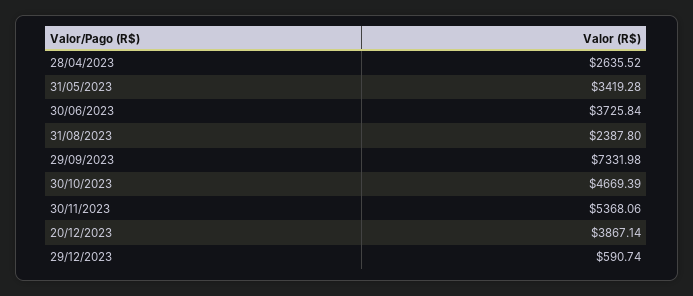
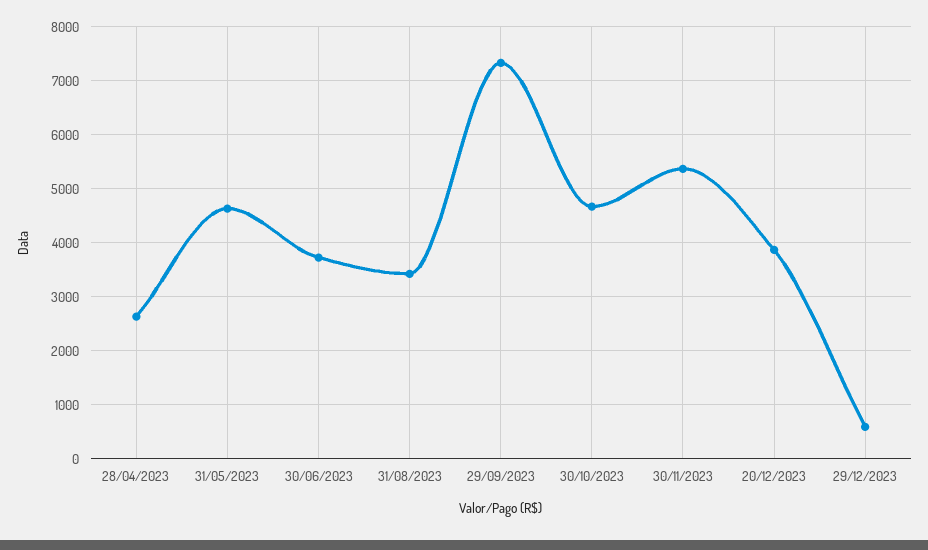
31/05/2023: 3419.28 -> 4600
31/08/2023: 2387.8 -> 3400

